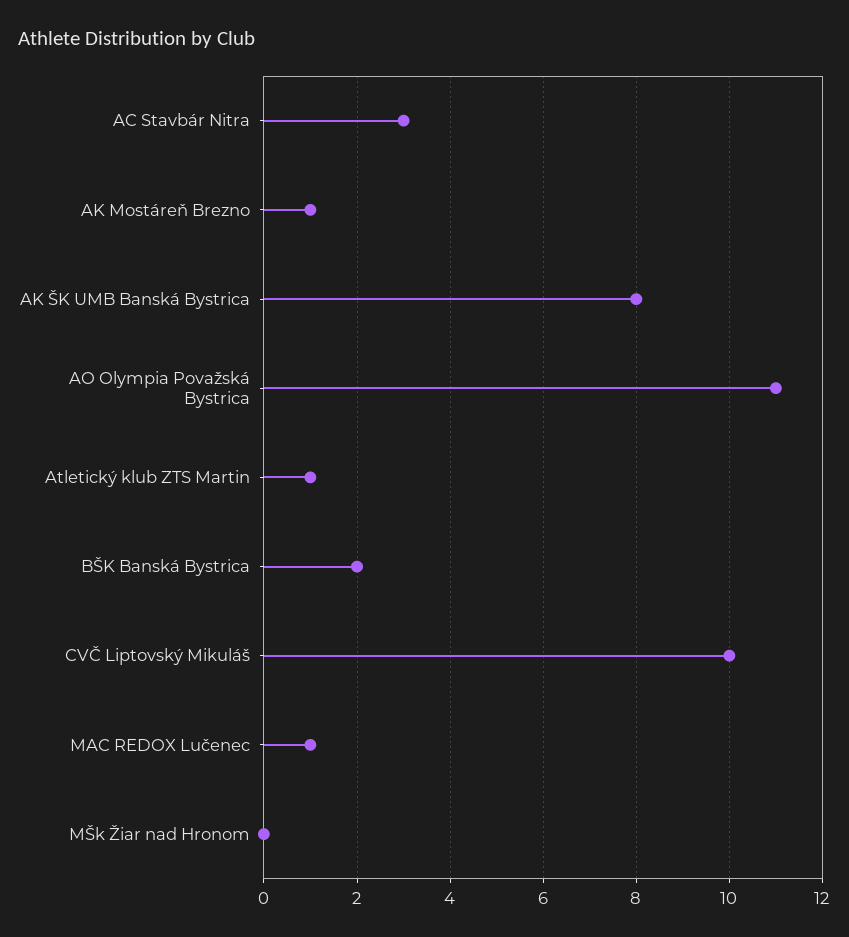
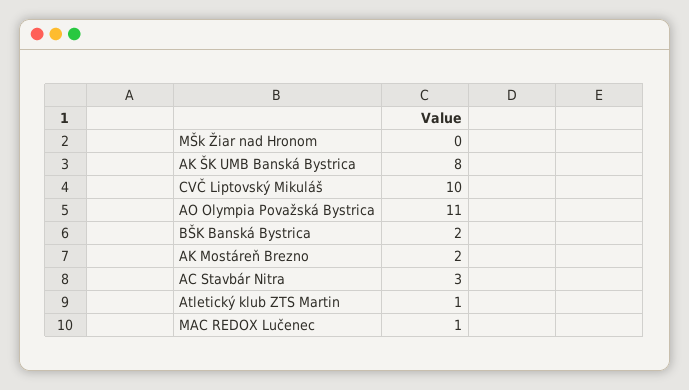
AK Mostáreň Brezno: 1 -> 2

